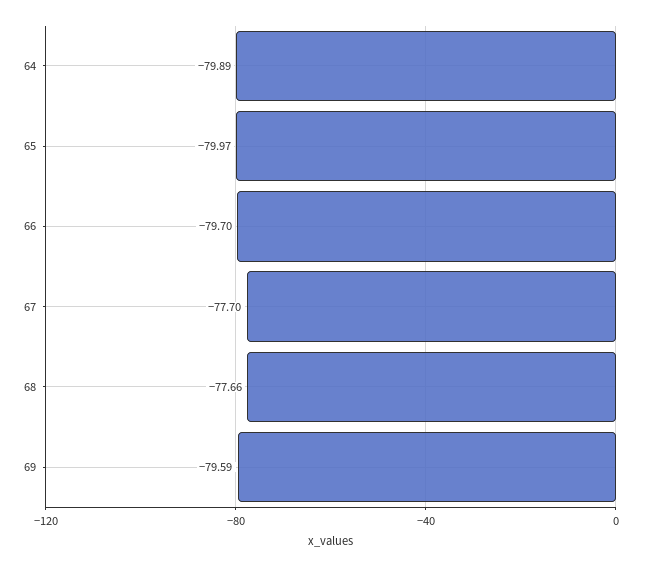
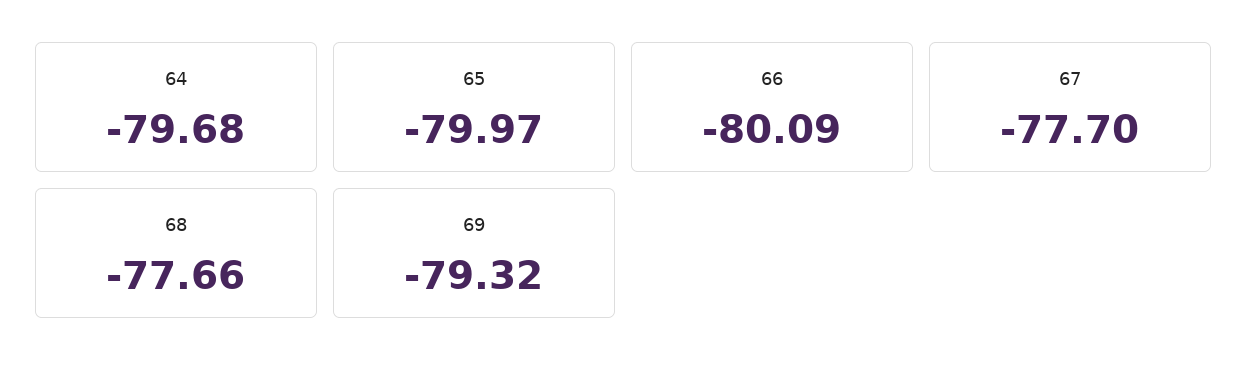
64: -79.89 -> -79.68
66: -79.7 -> -80.09
69: -79.59 -> -79.32

